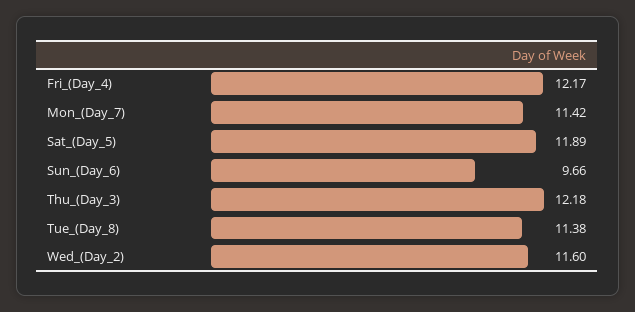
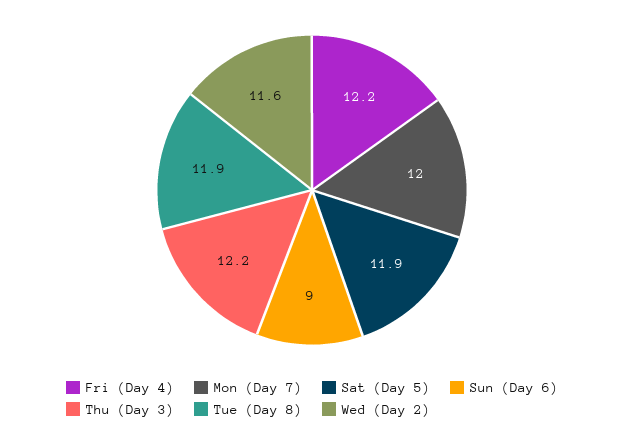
Mon_(Day_7): 11.42 -> 12
Sun_(Day_6): 9.66 -> 9
Tue_(Day_8): 11.38 -> 11.9

